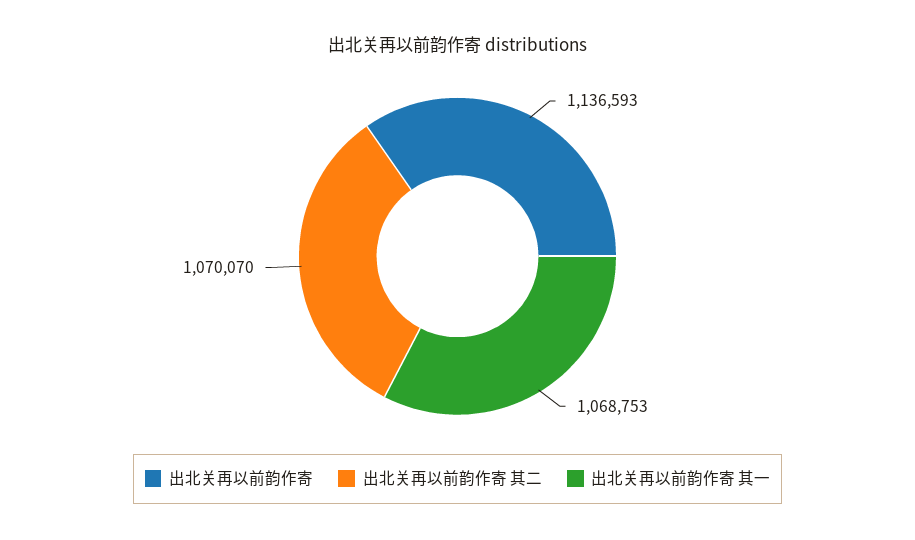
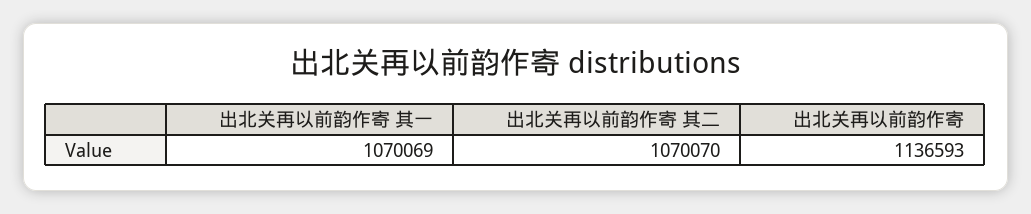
出北关再以前韵作寄 其一: 1068753 -> 1070069

